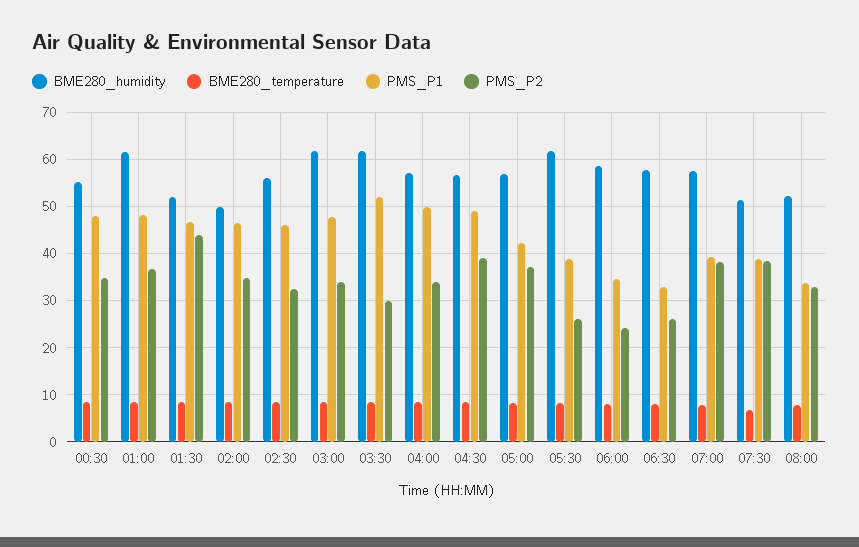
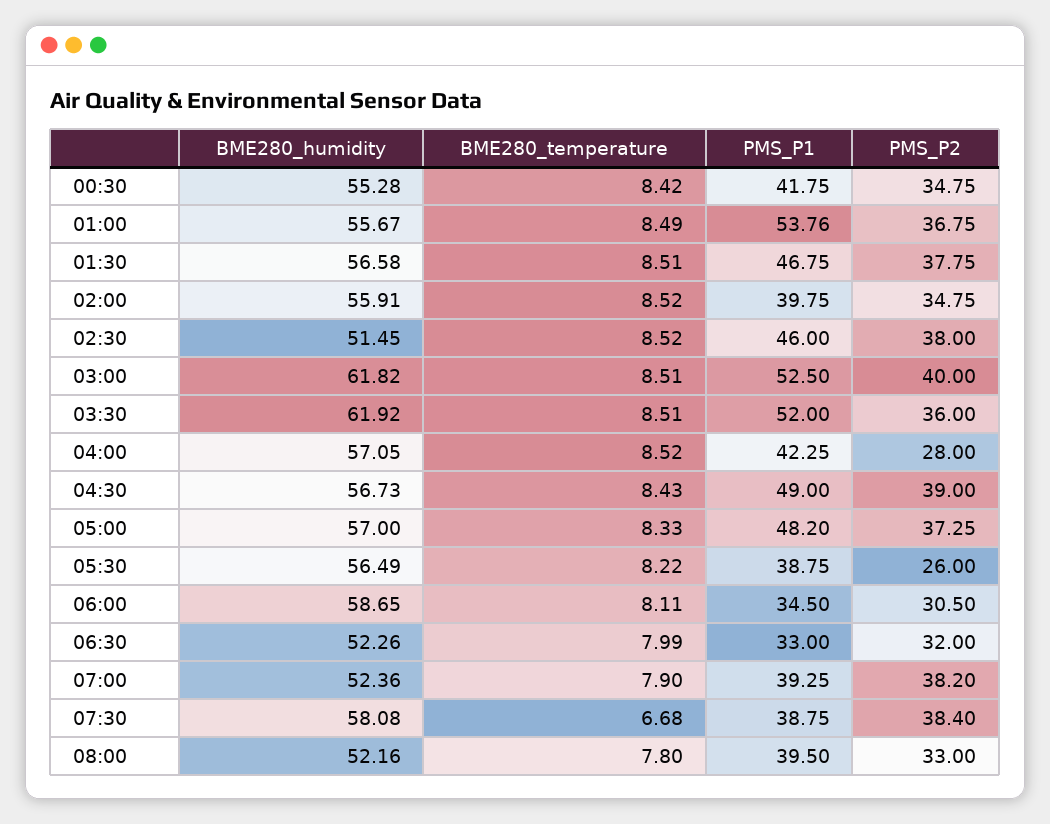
PMS_P1, 00:30: 48 -> 41.75
BME280_humidity, 01:00: 62 -> 55.67
PMS_P1, 01:00: 48 -> 53.76
BME280_humidity, 01:30: 52 -> 56.58
PMS_P2, 01:30: 44 -> 37.75
BME280_humidity, 02:00: 50 -> 55.91
PMS_P1, 02:00: 46 -> 39.75
BME280_humidity, 02:30: 56 -> 51.45
PMS_P2, 02:30: 32 -> 38
PMS_P1, 03:00: 48 -> 52.5
PMS_P2, 03:00: 34 -> 40
PMS_P2, 03:30: 30 -> 36
PMS_P1, 04:00: 50 -> 42.25
PMS_P2, 04:00: 34 -> 28
PMS_P1, 05:00: 42 -> 48.2
BME280_humidity, 05:30: 62 -> 56.49
PMS_P2, 06:00: 24 -> 30.5
BME280_humidity, 06:30: 58 -> 52.26
PMS_P2, 06:30: 26 -> 32
BME280_humidity, 07:00: 58 -> 52.36
BME280_humidity, 07:30: 52 -> 58.08
PMS_P1, 08:00: 34 -> 39.5

